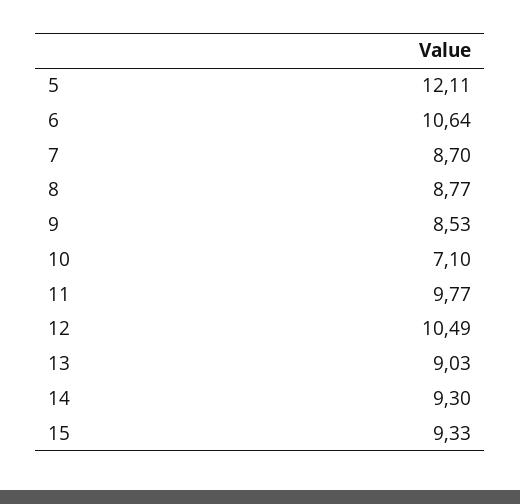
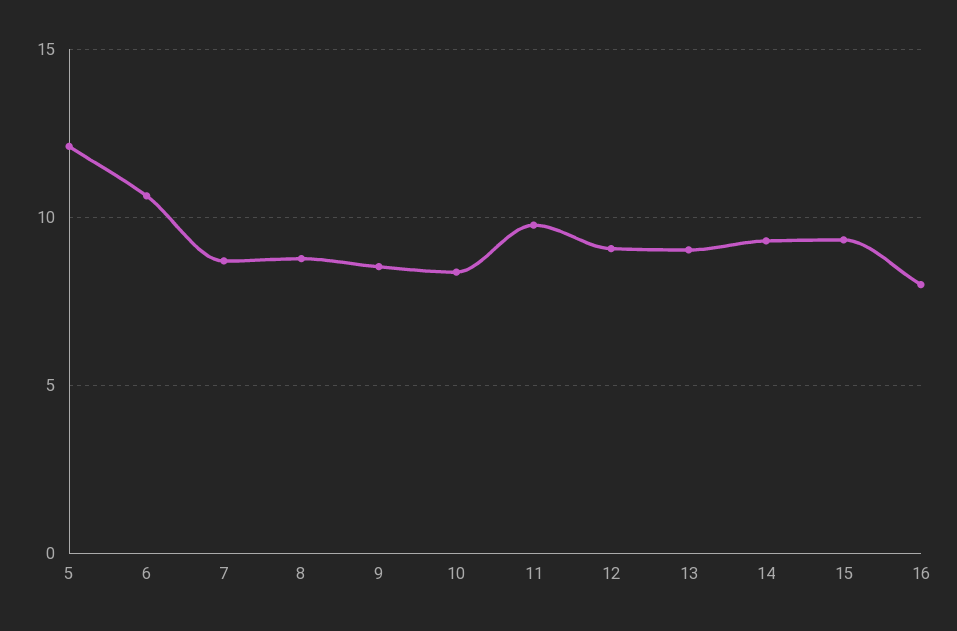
10: 7.1 -> 8.5
12: 10.49 -> 9
16: none -> 8

